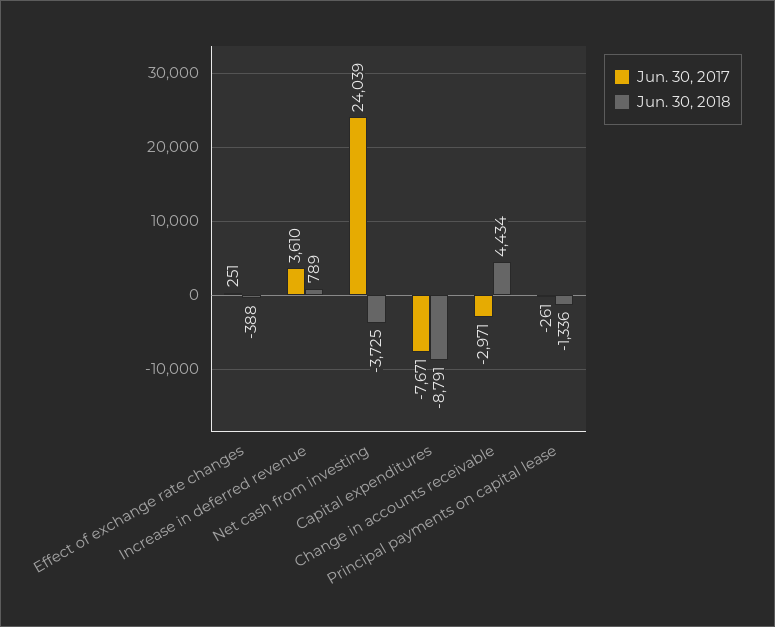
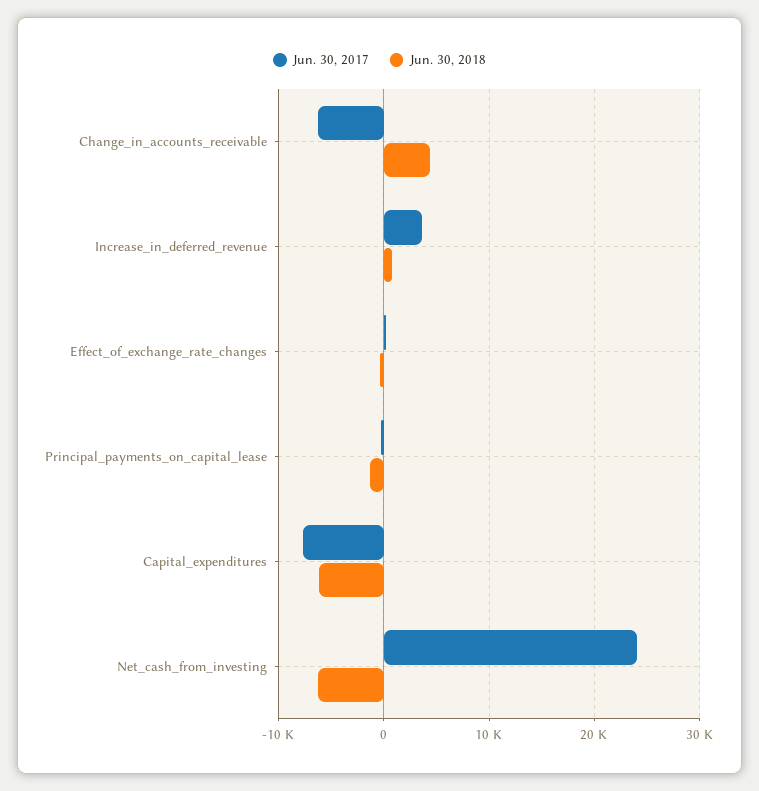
Jun. 30, 2018, Net cash from investing: -3725 -> -6000
Jun. 30, 2018, Capital expenditures: -8791 -> -6000
Jun. 30, 2017, Change in accounts receivable: -2971 -> -6000

